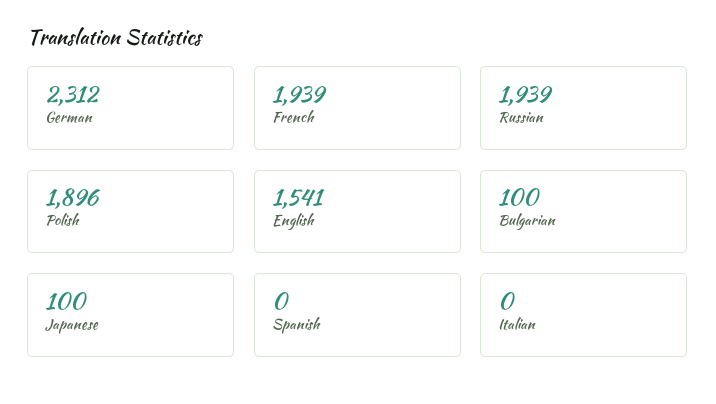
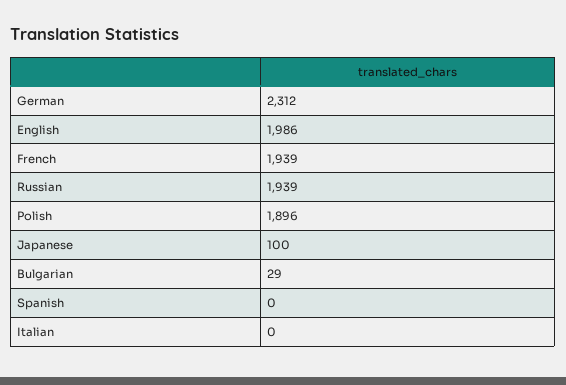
English: 1541 -> 1986
Bulgarian: 100 -> 29

